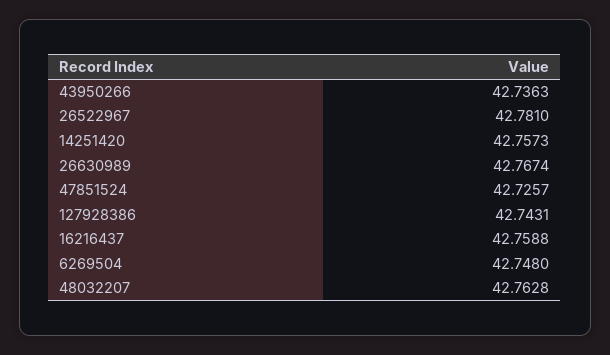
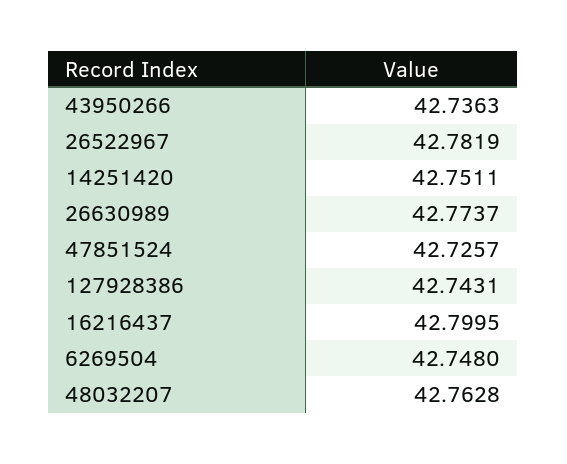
26522967: 42.781 -> 42.7819
14251420: 42.7573 -> 42.7511
26630989: 42.7674 -> 42.7737
16216437: 42.7588 -> 42.7995

